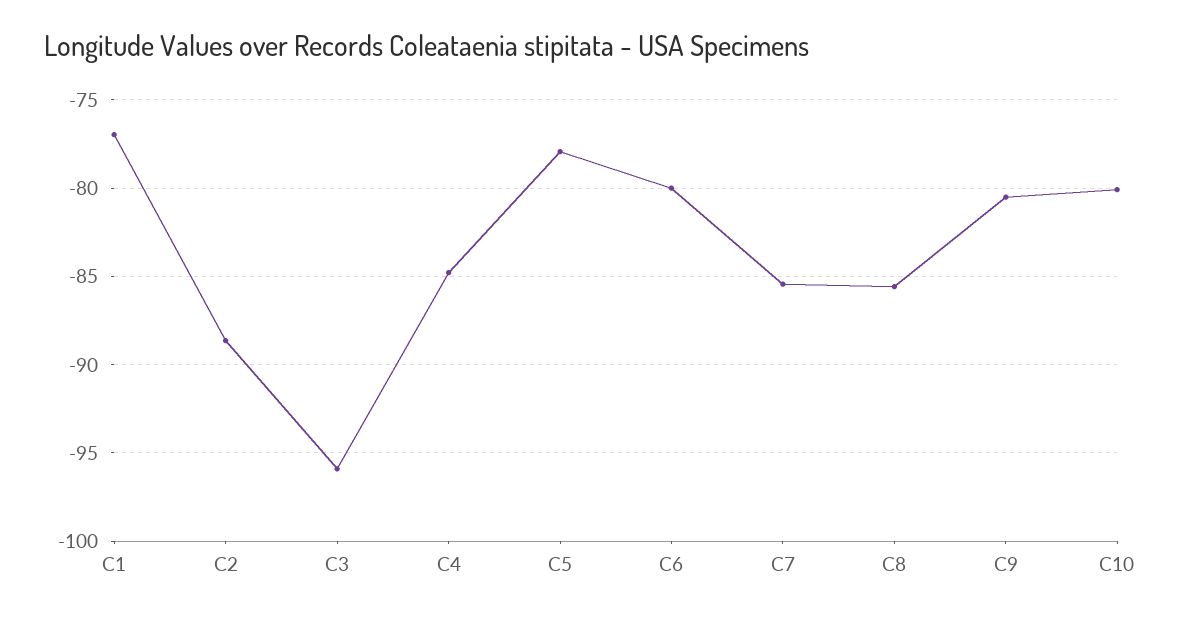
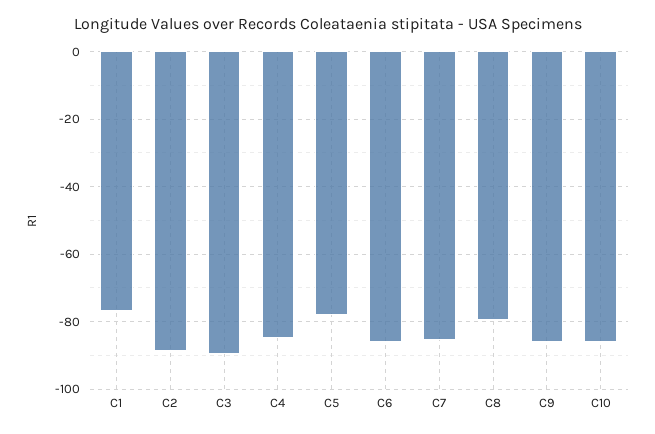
C3: -96 -> -90
C6: -80 -> -86
C8: -85.5 -> -80
C9: -80.5 -> -86
C10: -80 -> -86

